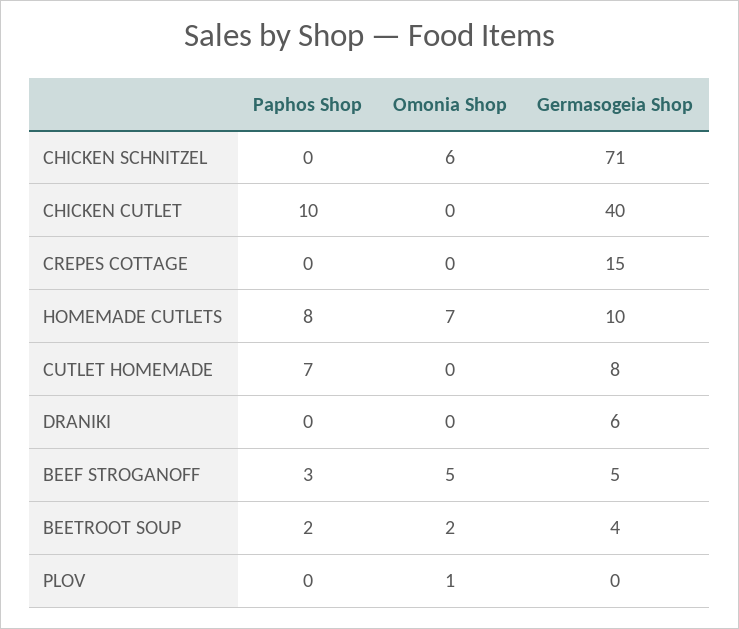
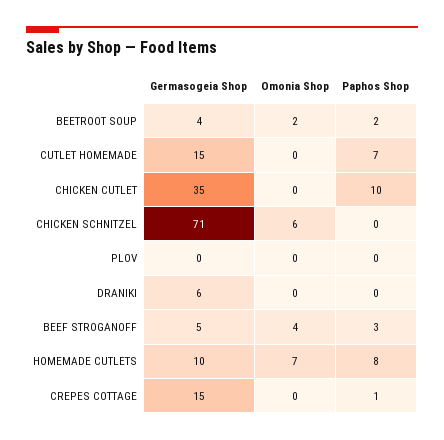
Germasogeia Shop, CHICKEN CUTLET: 40 -> 35
Paphos Shop, CREPES COTTAGE: 0 -> 1
Germasogeia Shop, CUTLET HOMEMADE: 8 -> 15
Omonia Shop, BEEF STROGANOFF: 5 -> 4
Omonia Shop, PLOV: 1 -> 0

